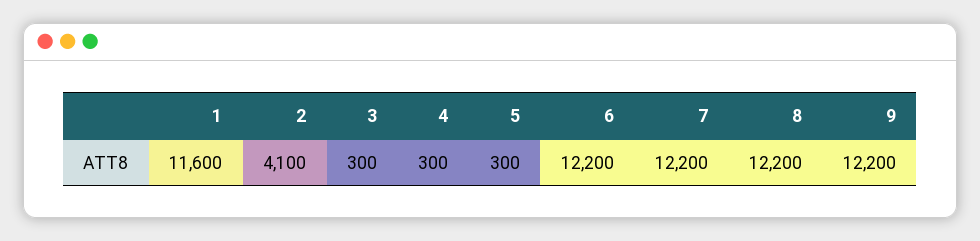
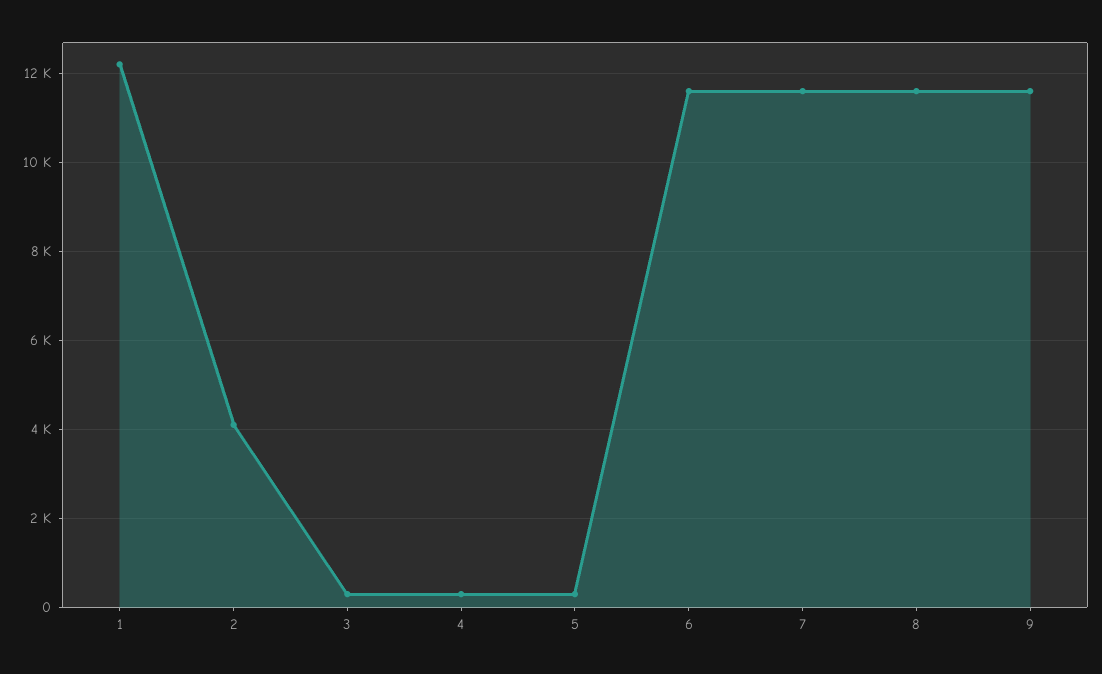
1: 11600 -> 12200
6: 12200 -> 11600
7: 12200 -> 11600
8: 12200 -> 11600
9: 12200 -> 11600

